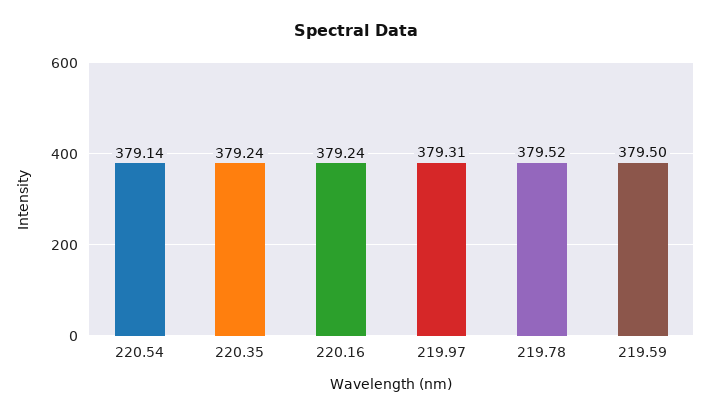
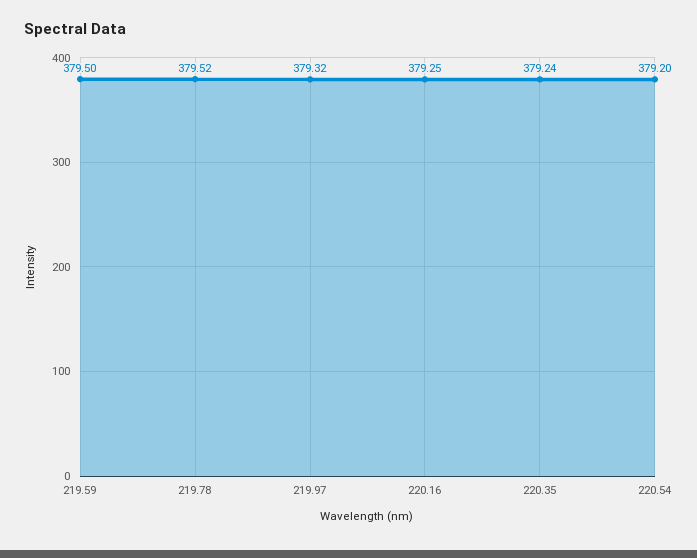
220.54: 379.14 -> 379.2
220.16: 379.24 -> 379.25
219.97: 379.31 -> 379.32

